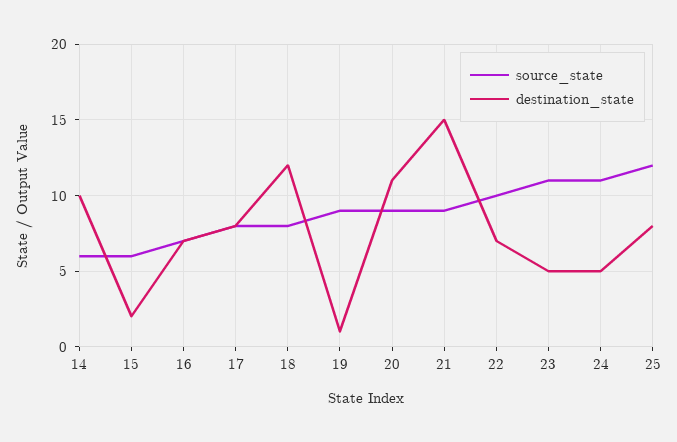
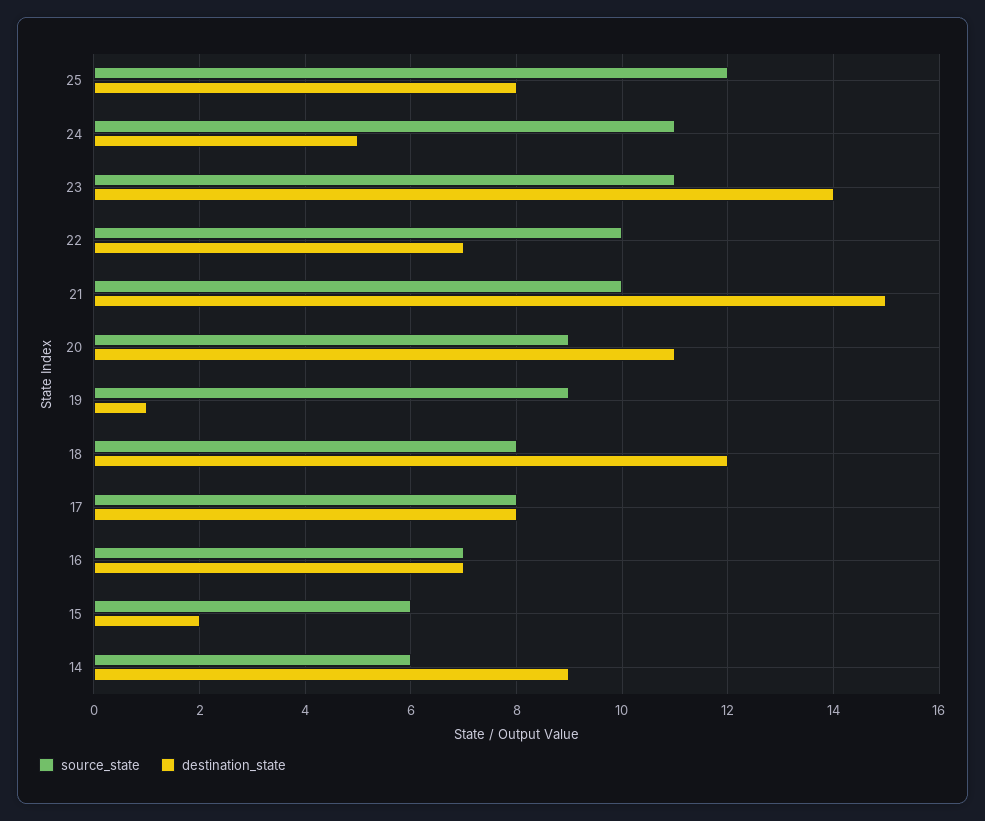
destination_state, 14: 10 -> 9
source_state, 21: 9 -> 10
destination_state, 23: 5 -> 14

